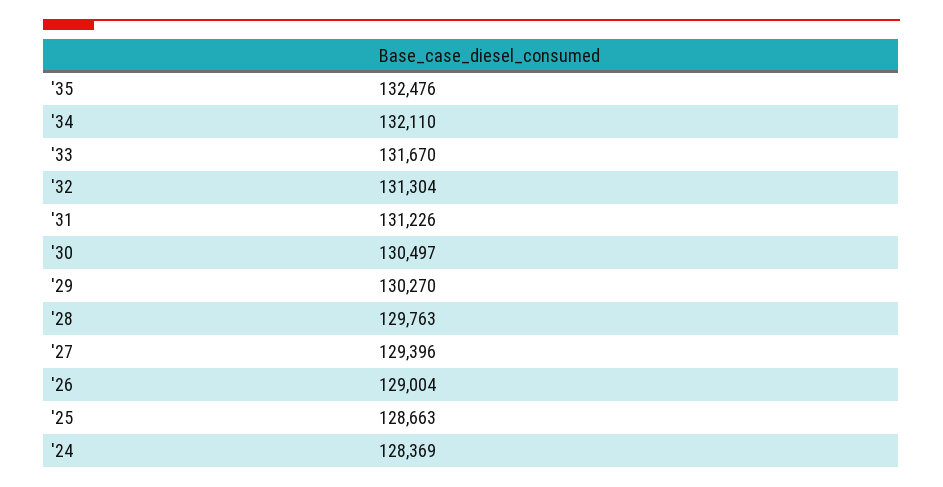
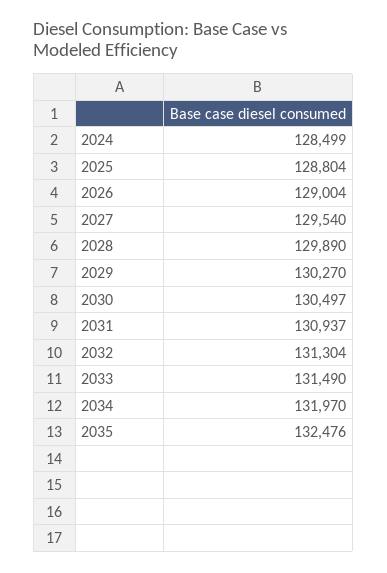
'34: 132110 -> 131970
'33: 131670 -> 131490
'31: 131226 -> 130937
'28: 129763 -> 129890
'27: 129396 -> 129540
'25: 128663 -> 128804
'24: 128369 -> 128499

